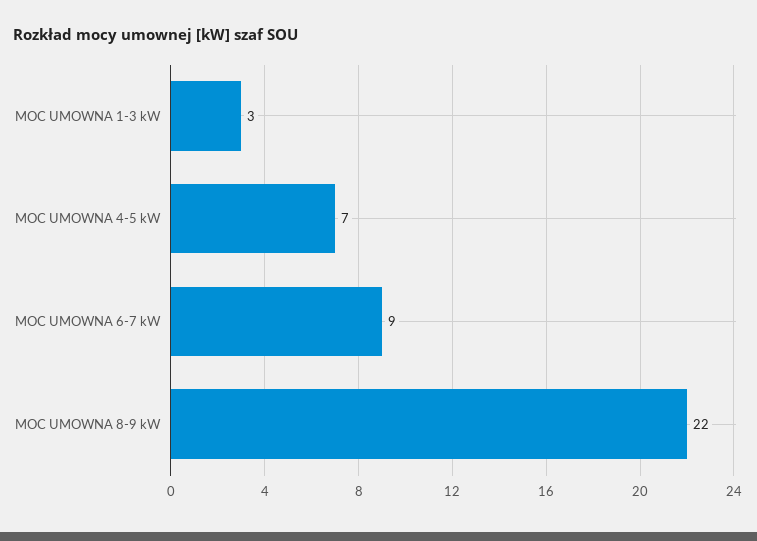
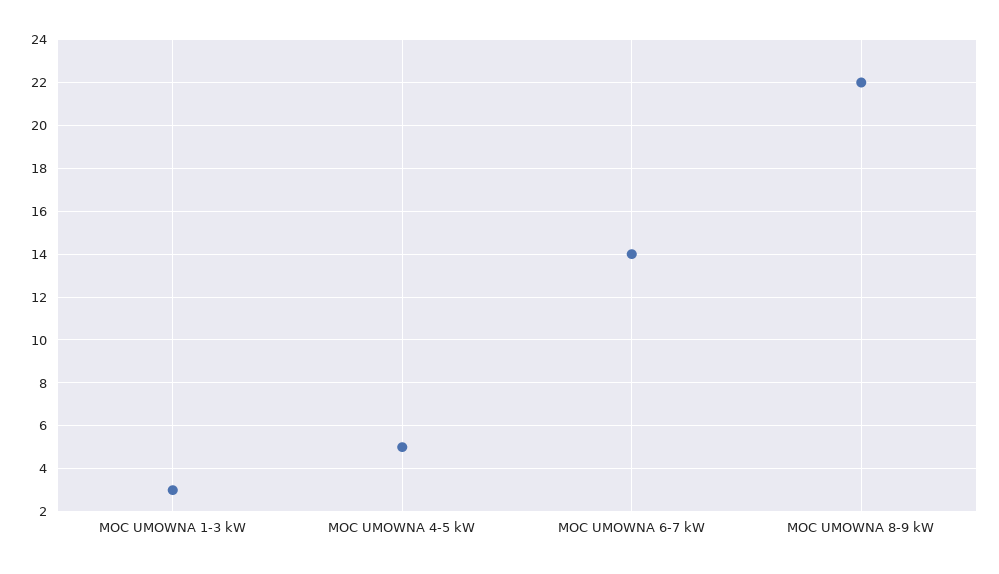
MOC UMOWNA 4-5 kW: 7 -> 5
MOC UMOWNA 6-7 kW: 9 -> 14

